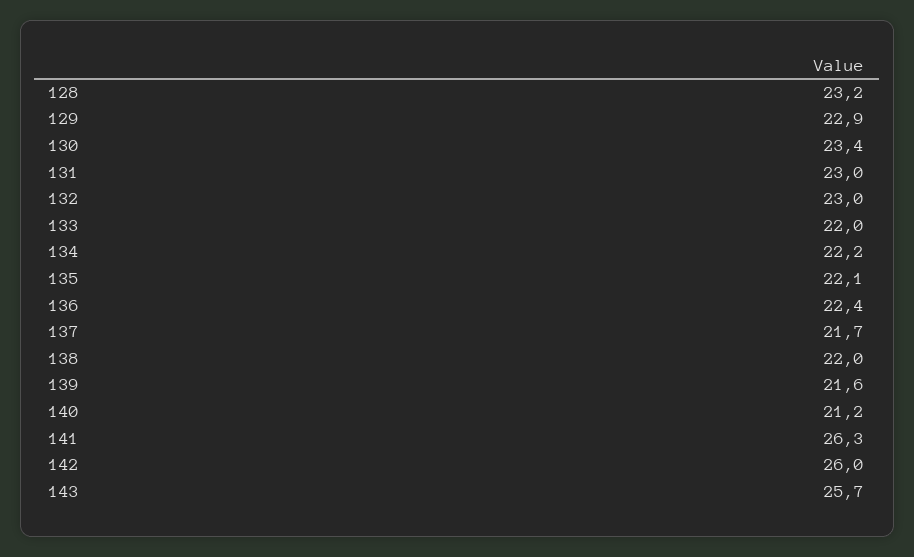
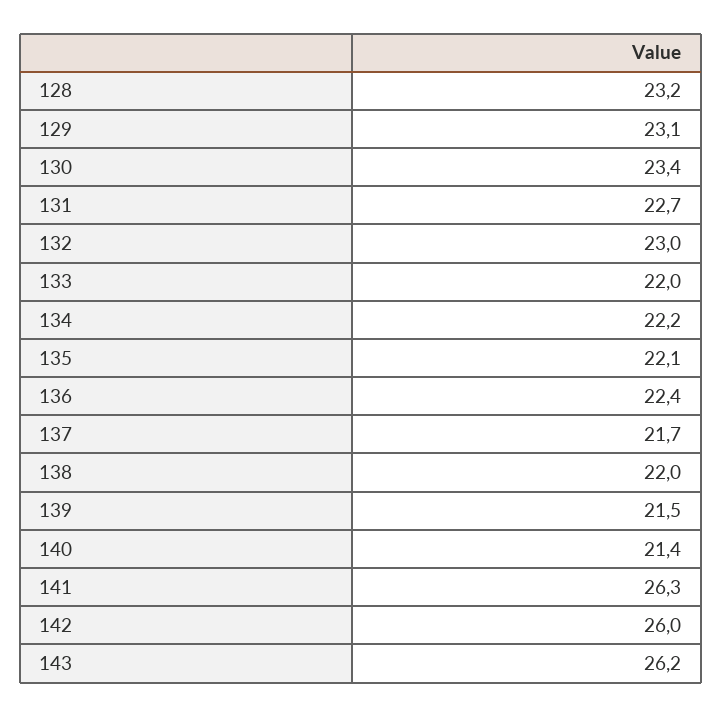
129: 22.9 -> 23.1
131: 23 -> 22.7
139: 21.6 -> 21.5
140: 21.2 -> 21.4
143: 25.7 -> 26.2

